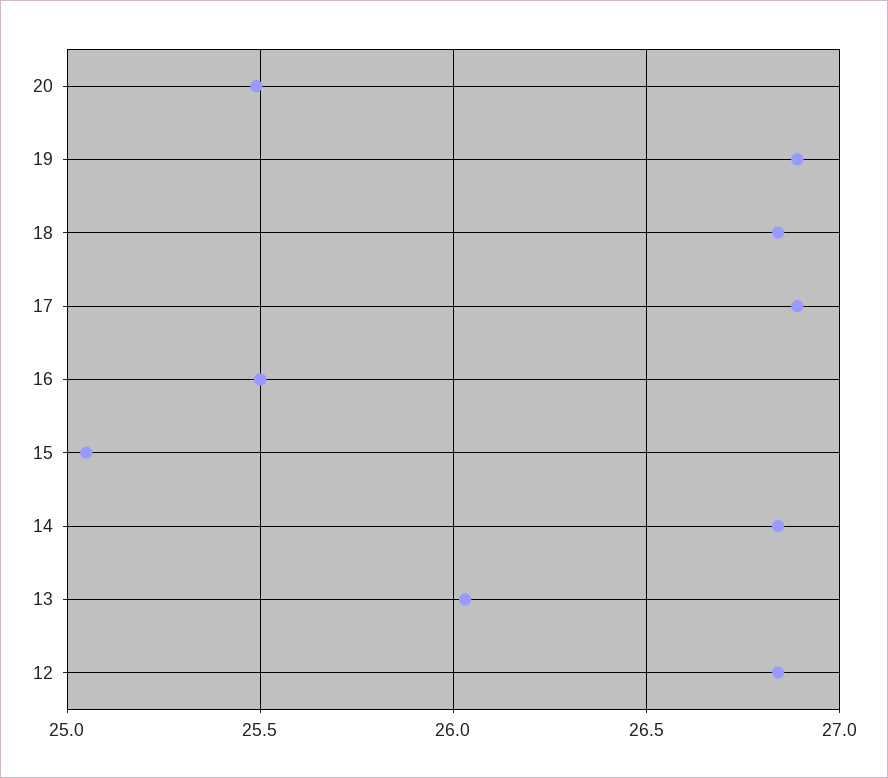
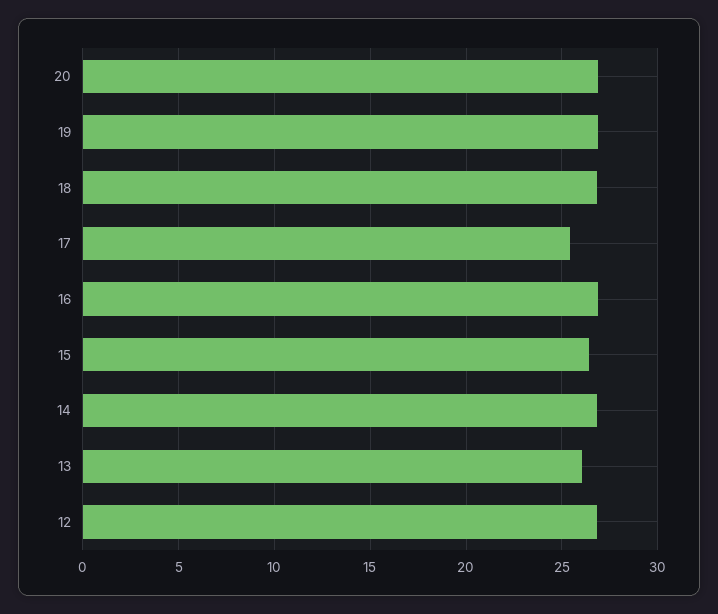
20: 25.5 -> 27
17: 26.9 -> 25.5
16: 25.5 -> 27
15: 25.05 -> 26.5

